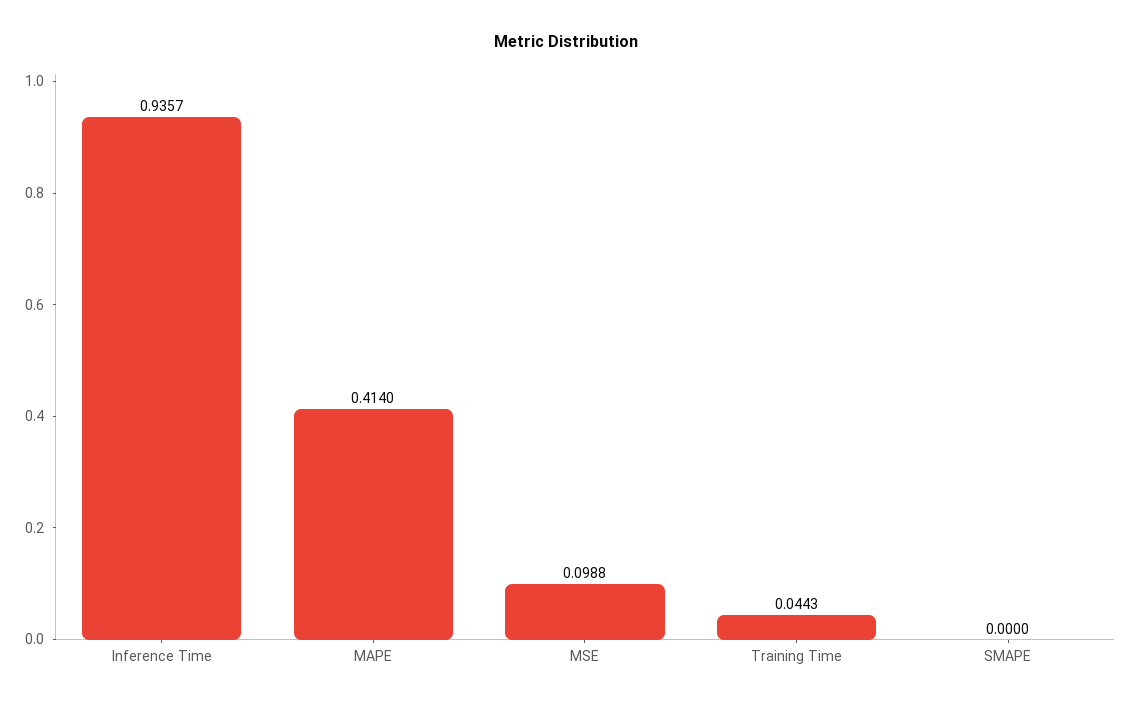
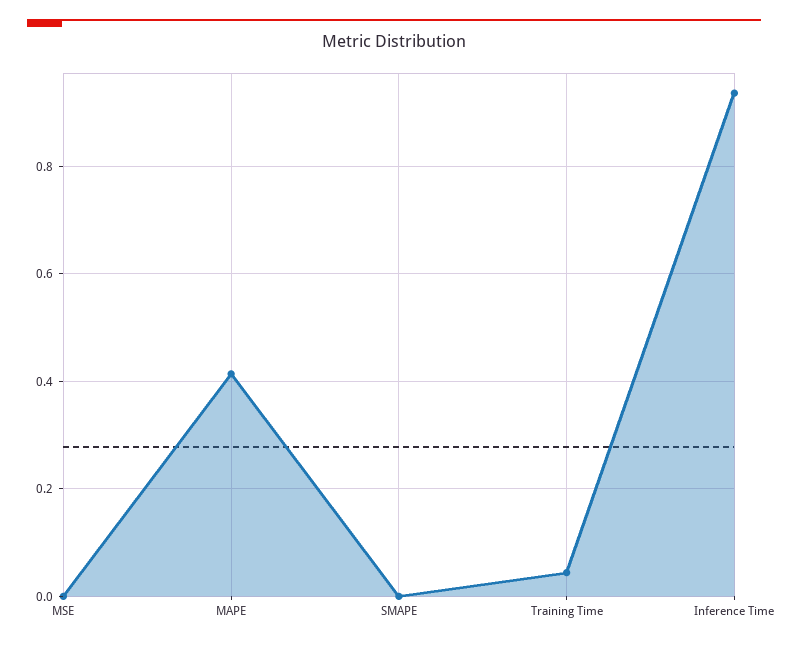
MSE: 0.0988 -> 0

